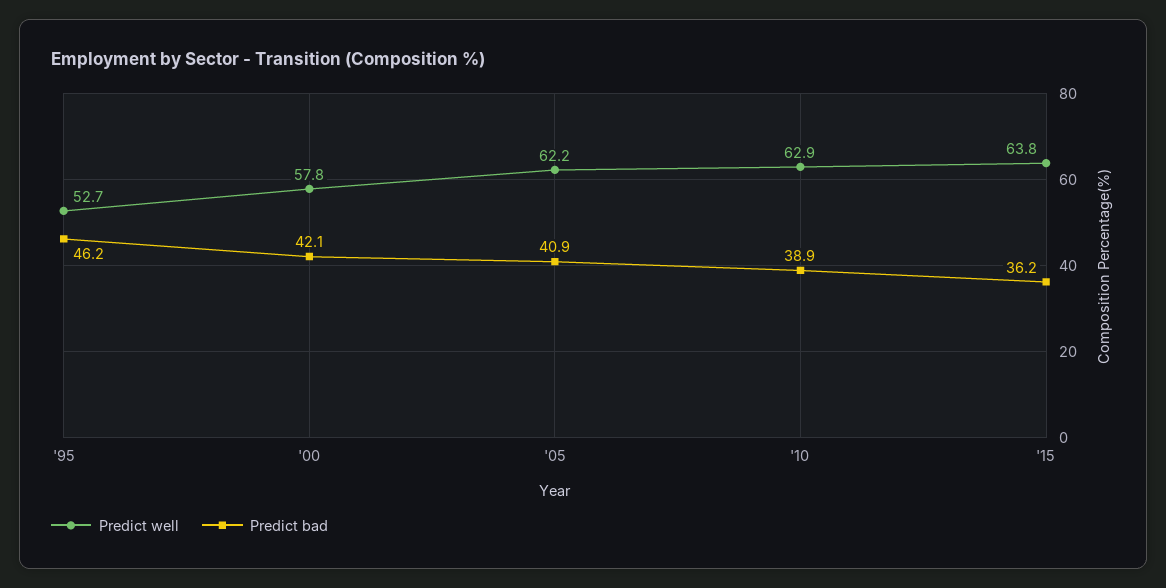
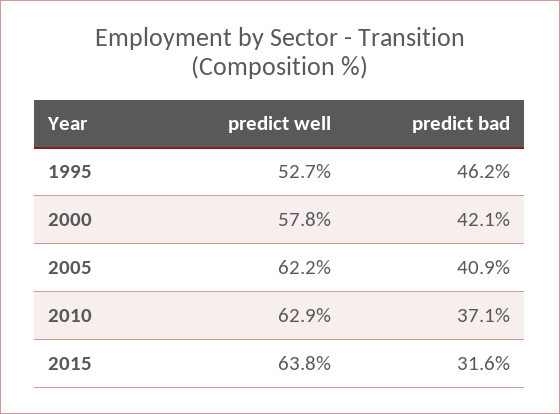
Predict bad, '10: 38.9 -> 37.1
Predict bad, '15: 36.2 -> 31.6

